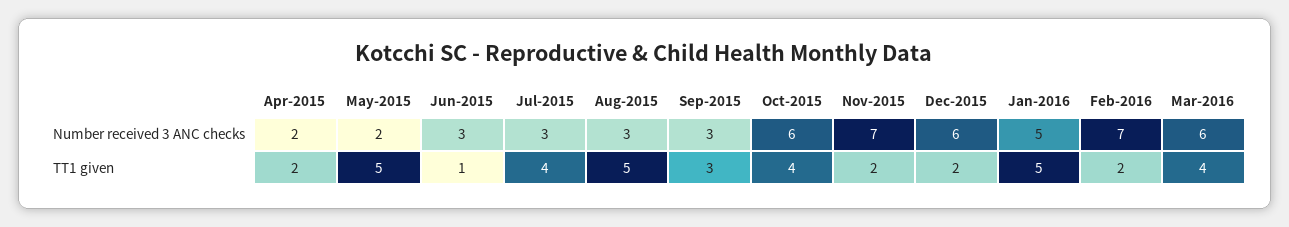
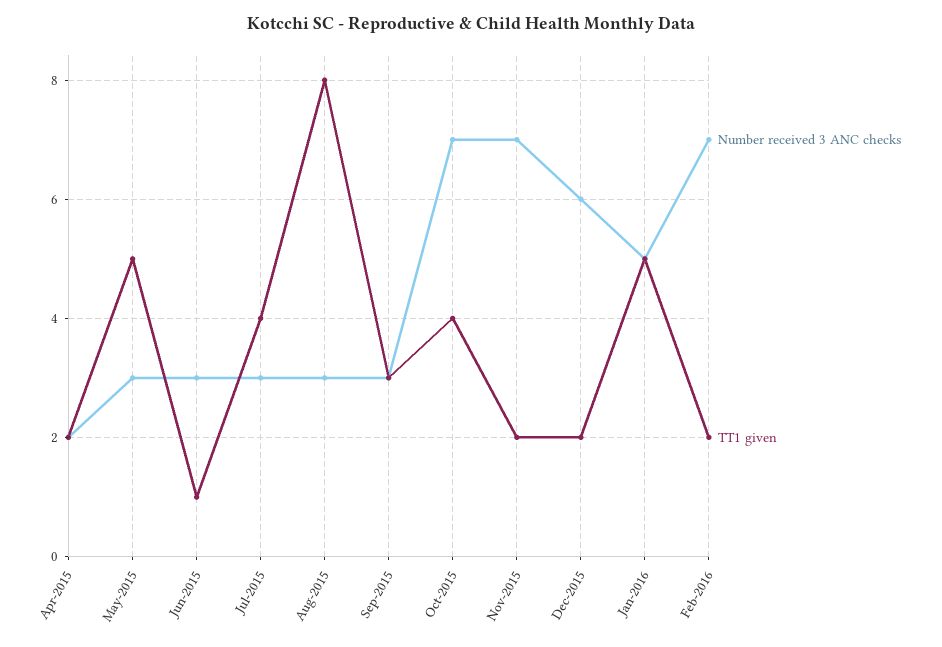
Number received 3 ANC checks, May-2015: 2 -> 3
Number received 3 ANC checks, Oct-2015: 6 -> 7
Number received 3 ANC checks, Mar-2016: 6 -> none
TT1 given, Aug-2015: 5 -> 8
TT1 given, Mar-2016: 4 -> none

